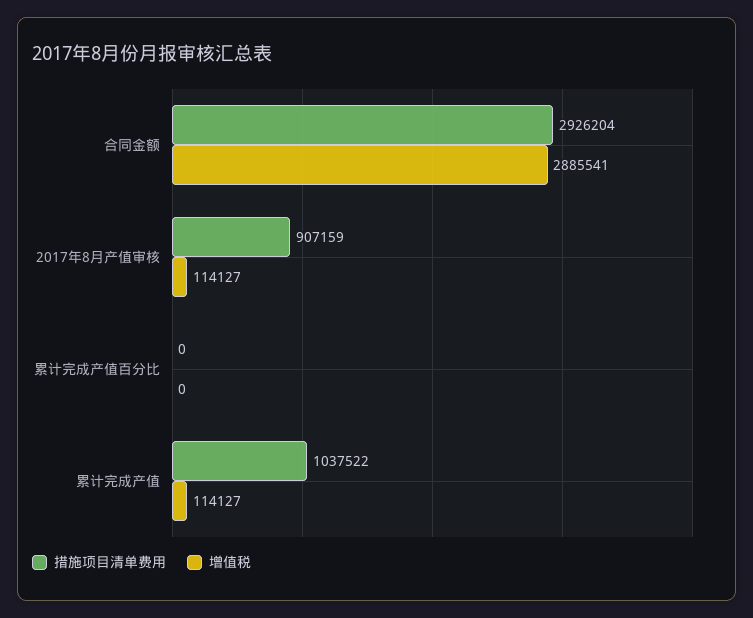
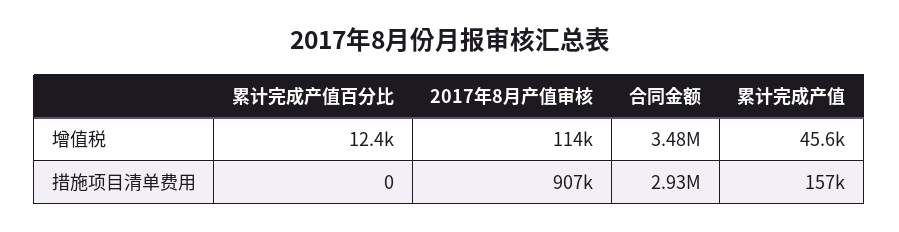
增值税, 合同金额: 2885541 -> 3480000
增值税, 累计完成产值百分比: 0 -> 12400
措施项目清单费用, 累计完成产值: 1037522 -> 157000
增值税, 累计完成产值: 114127 -> 45600

